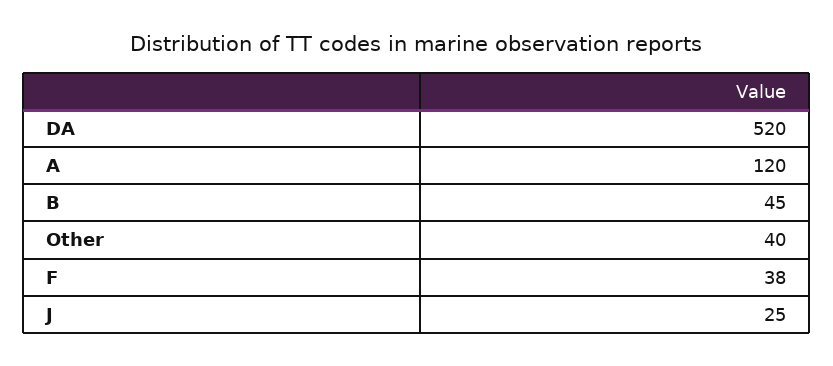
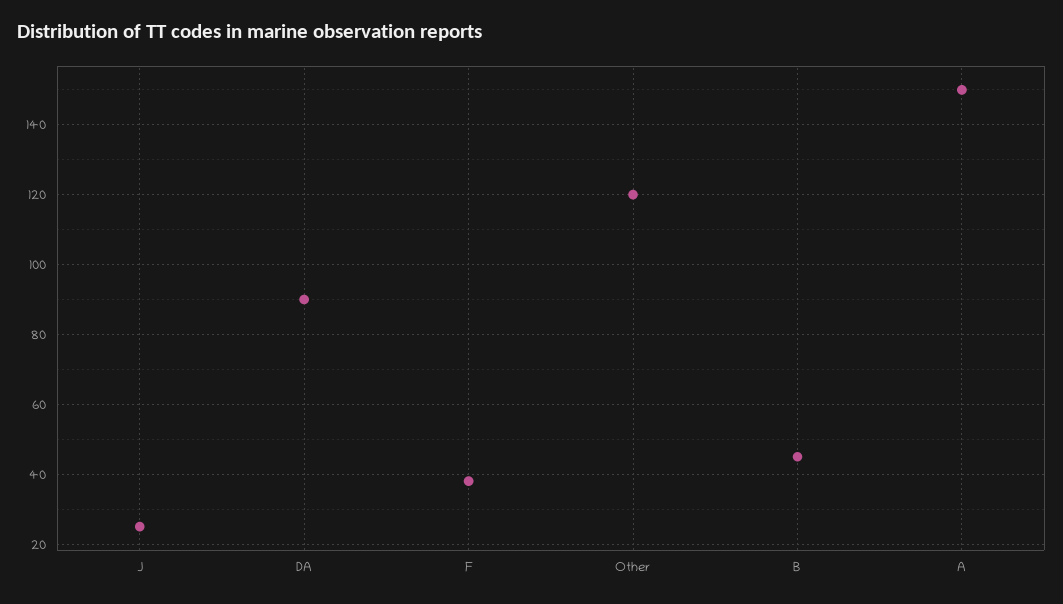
DA: 520 -> 90
A: 120 -> 150
Other: 40 -> 120

